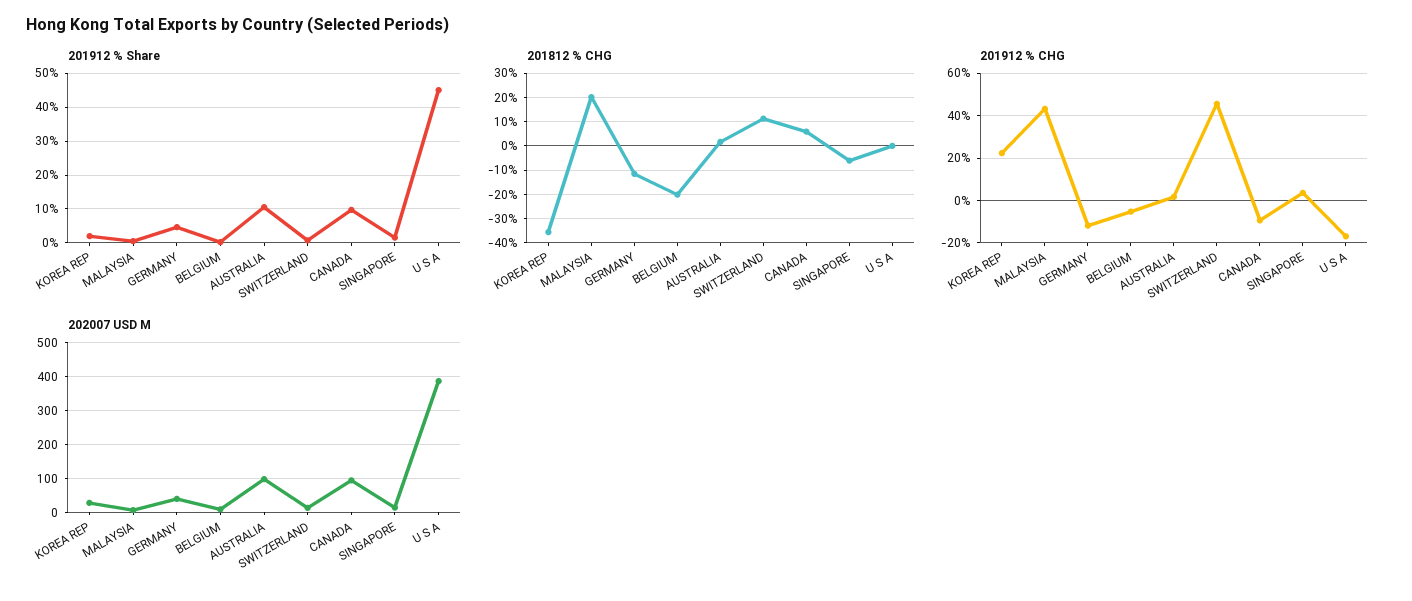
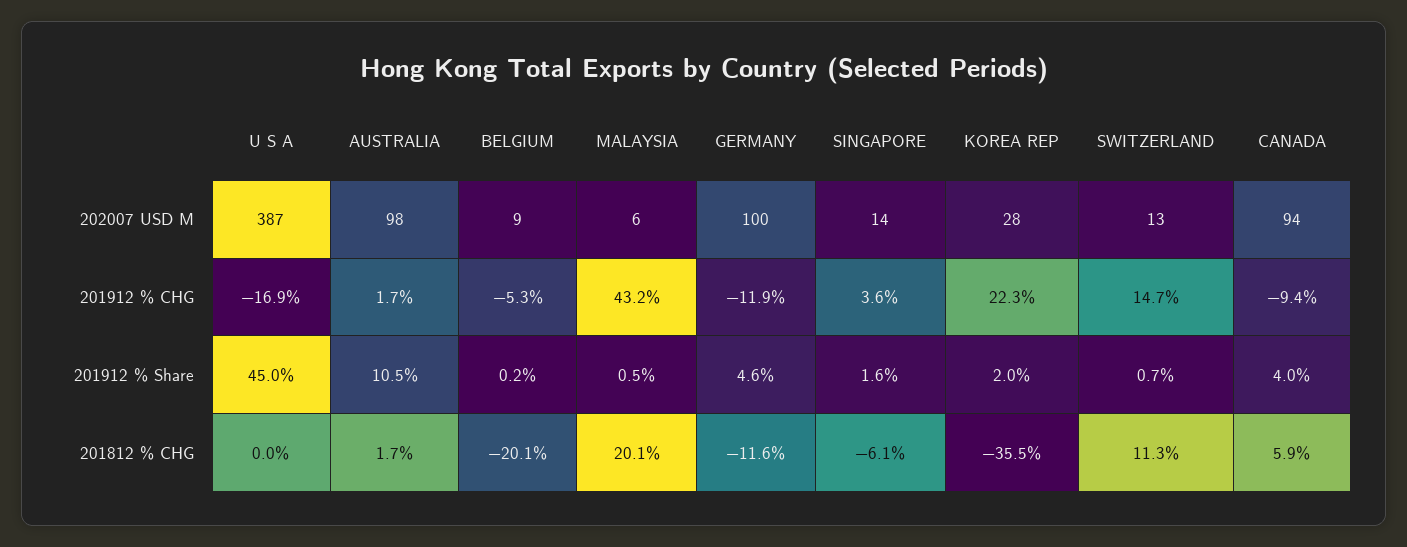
201912 % Share, CANADA: 10 -> 4
201912 % CHG, SWITZERLAND: 45 -> 14.7
202007 USD M, GERMANY: 40 -> 100

